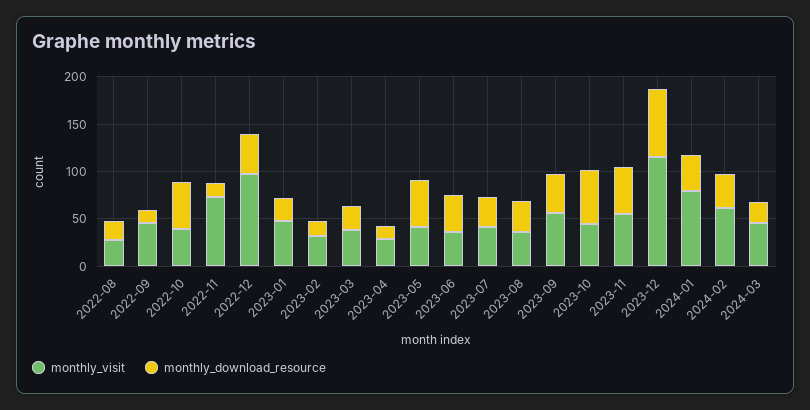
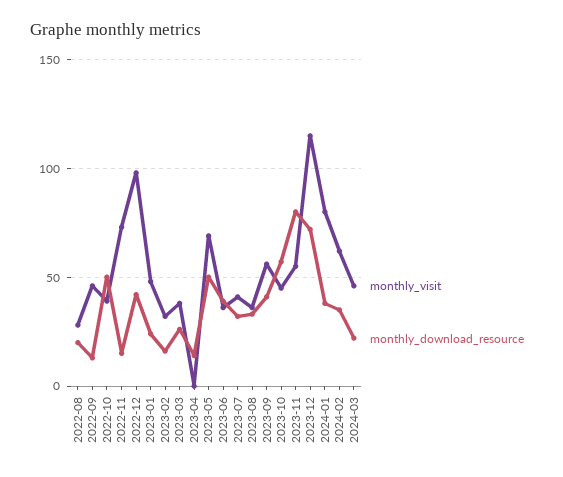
monthly_visit, 2023-04: 30 -> 0
monthly_visit, 2023-05: 40 -> 70
monthly_download_resource, 2023-11: 50 -> 80

